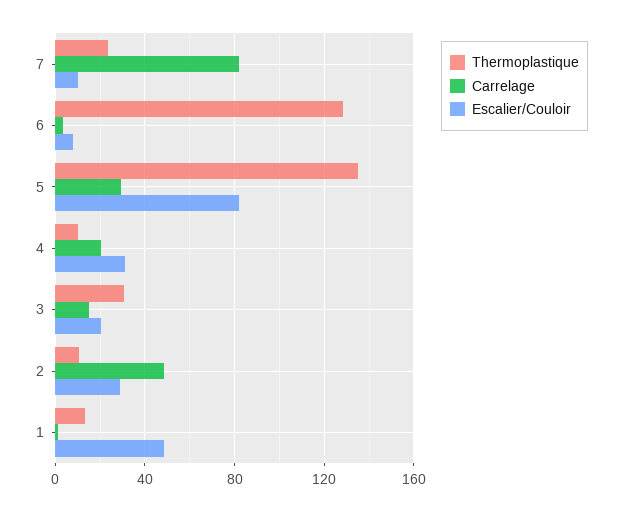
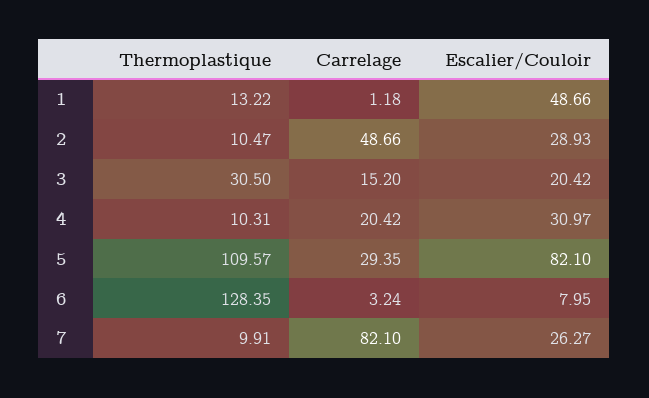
Thermoplastique, 7: 25 -> 9.91
Escalier/Couloir, 7: 10 -> 26.27
Thermoplastique, 5: 135 -> 109.57

